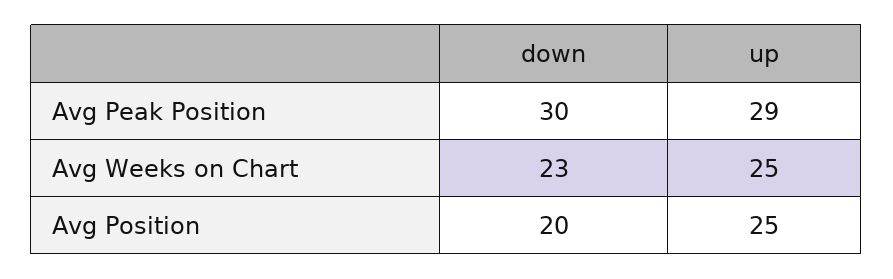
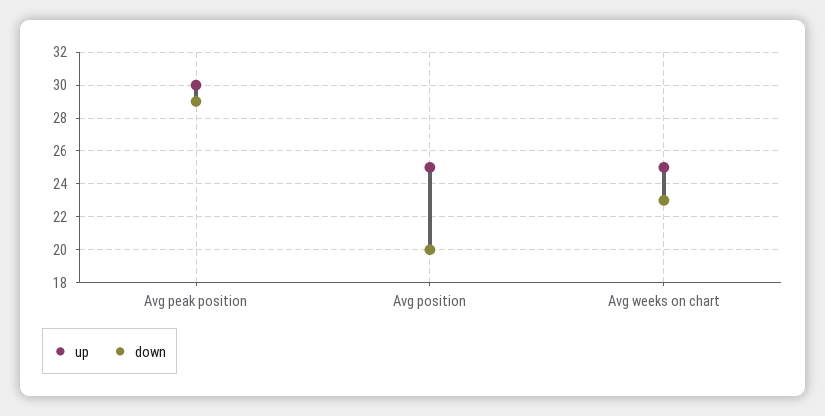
down, Avg Peak Position: 30 -> 29
up, Avg Peak Position: 29 -> 30

